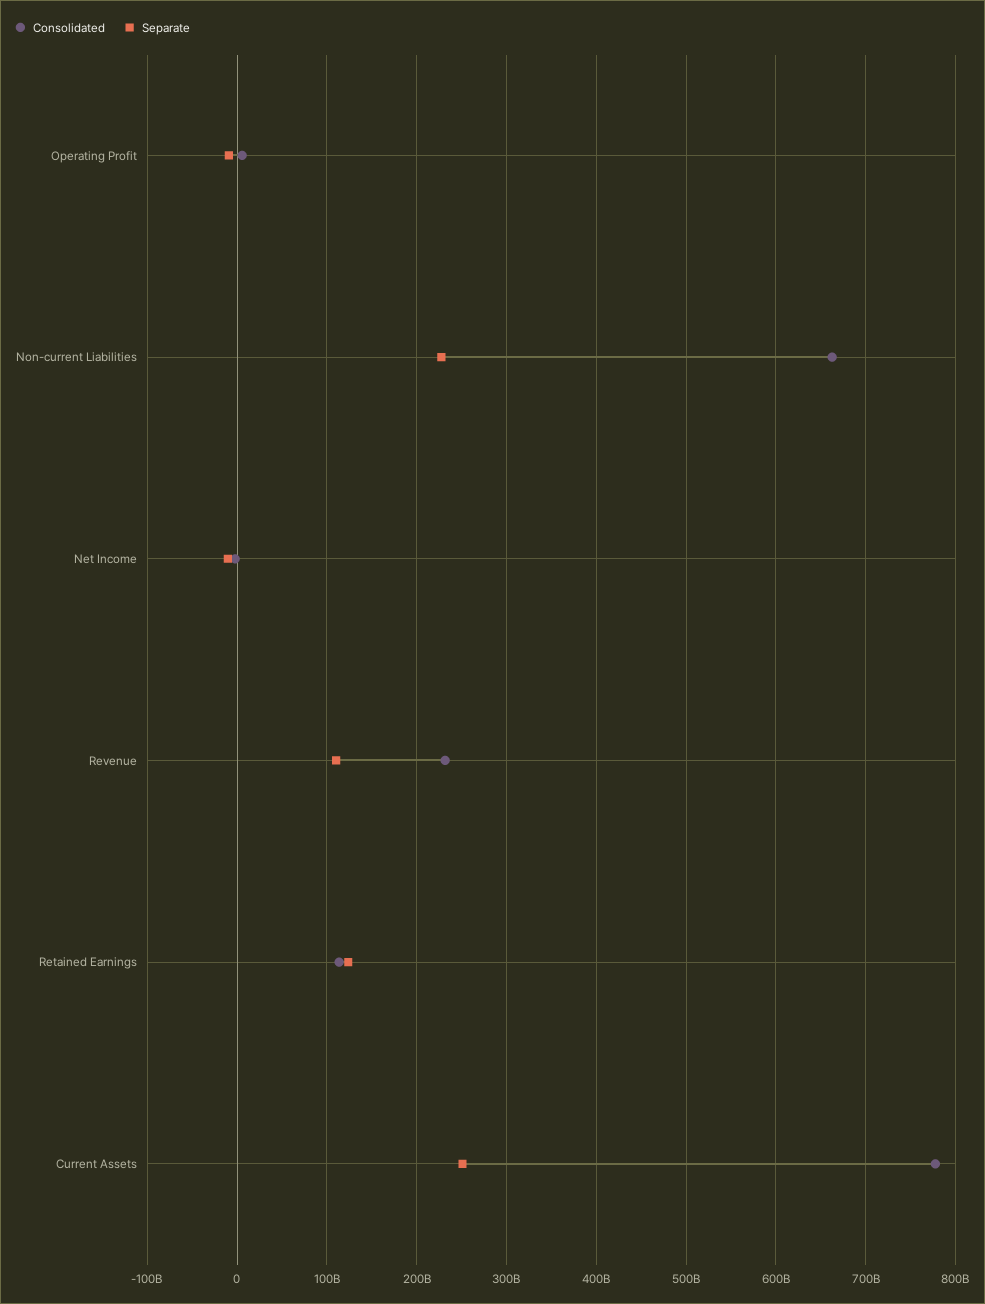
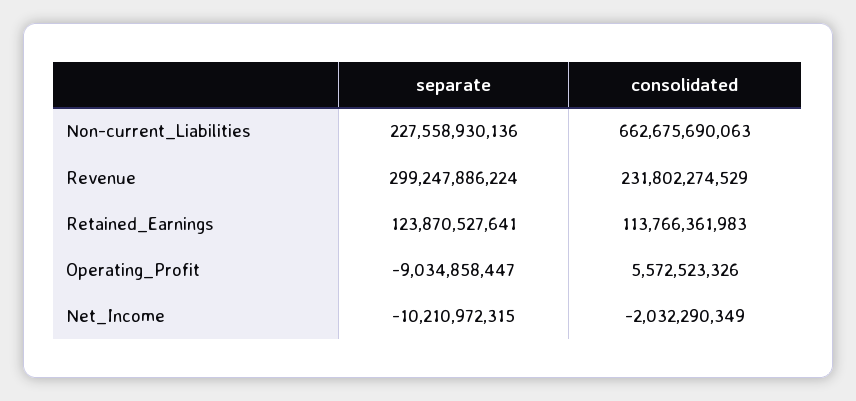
Separate, Revenue: 110000000000 -> 299247886224
Consolidated, Current Assets: 780000000000 -> none
Separate, Current Assets: 250000000000 -> none

